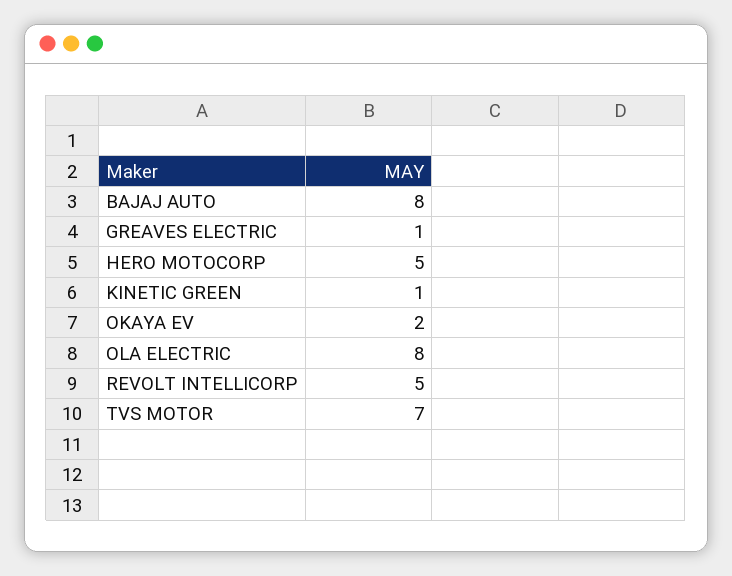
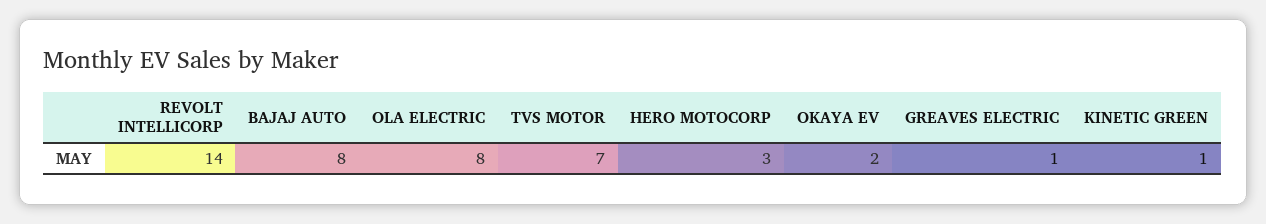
HERO MOTOCORP: 5 -> 3
REVOLT INTELLICORP: 5 -> 14

